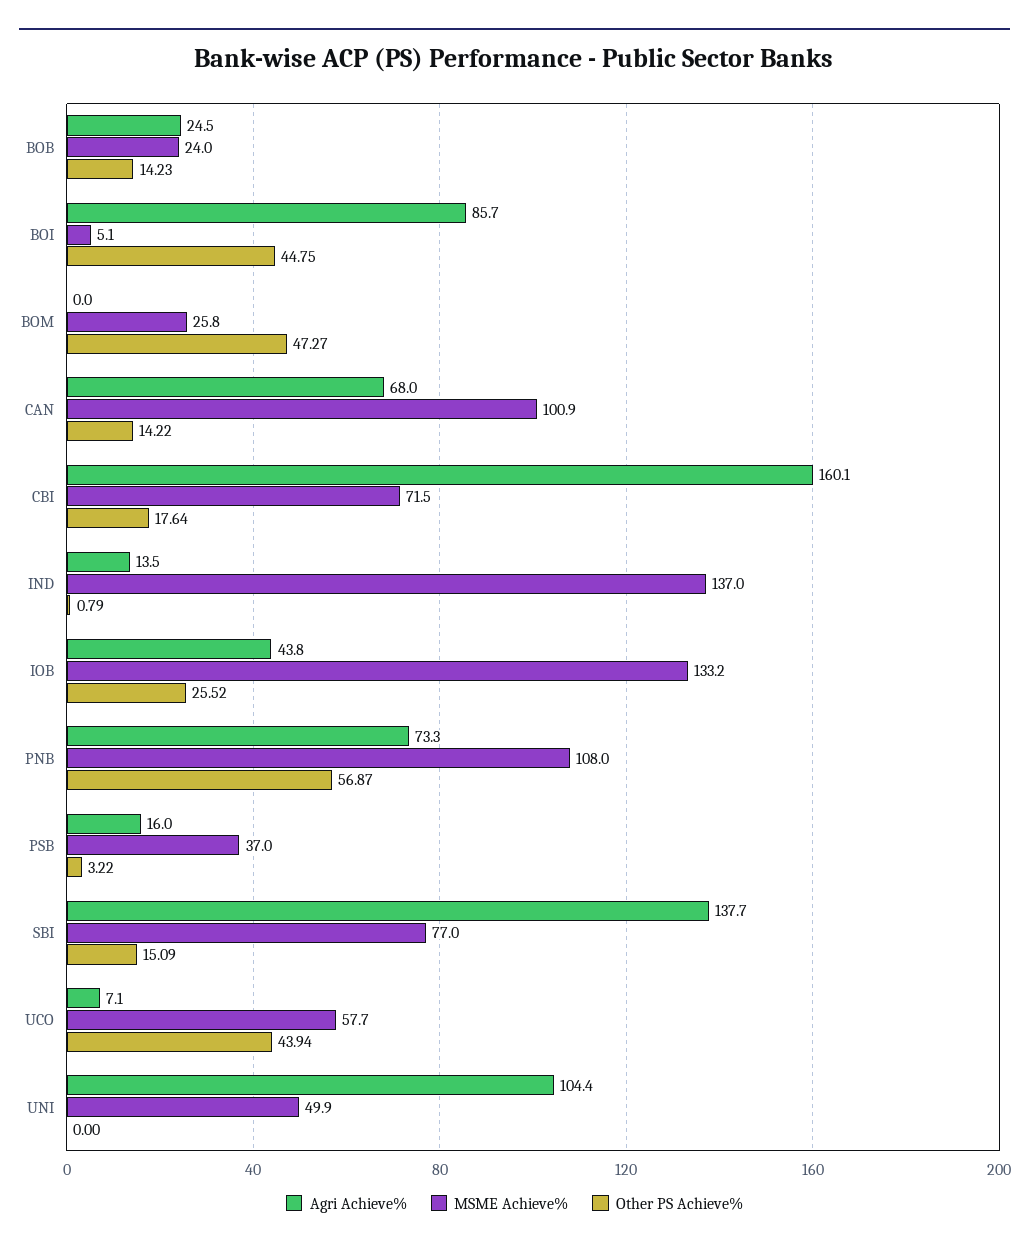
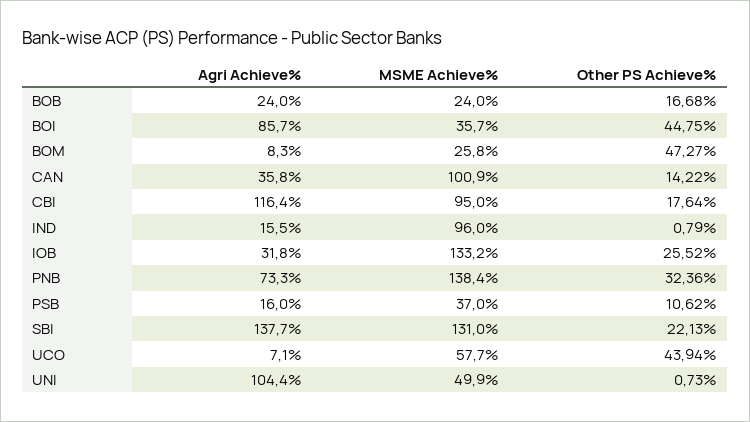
Agri Achieve%, BOB: 24.5 -> 24
Other PS Achieve%, BOB: 14.23 -> 16.68
MSME Achieve%, BOI: 5.1 -> 35.7
Agri Achieve%, BOM: 0 -> 8.3
Agri Achieve%, CAN: 68 -> 35.8
Agri Achieve%, CBI: 160.1 -> 116.4
MSME Achieve%, CBI: 71.5 -> 95
Agri Achieve%, IND: 13.5 -> 15.5
MSME Achieve%, IND: 137 -> 96
Agri Achieve%, IOB: 43.8 -> 31.8
MSME Achieve%, PNB: 108 -> 138.4
Other PS Achieve%, PNB: 56.87 -> 32.36
Other PS Achieve%, PSB: 3.22 -> 10.62
MSME Achieve%, SBI: 77 -> 131
Other PS Achieve%, SBI: 15.09 -> 22.13
Other PS Achieve%, UNI: 0 -> 0.73

